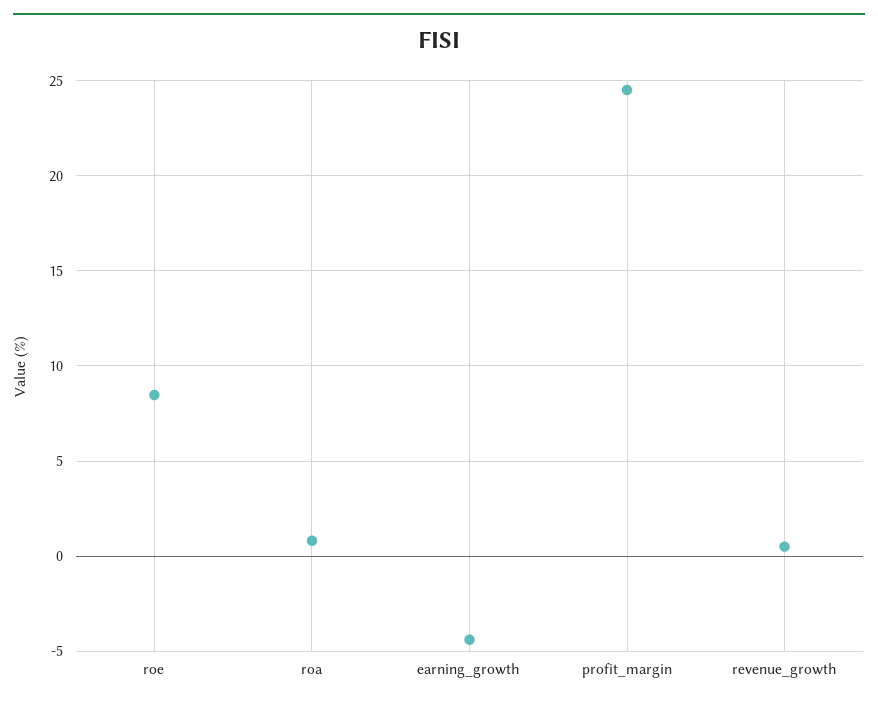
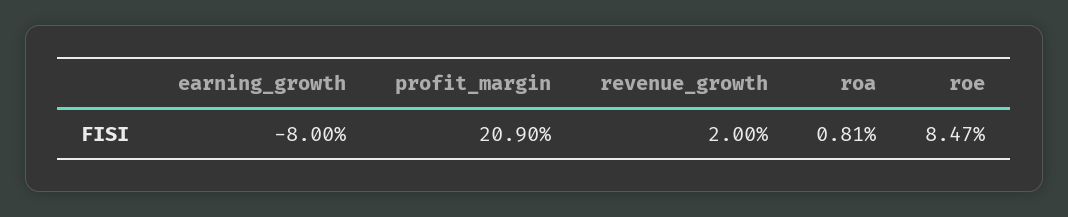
earning_growth: -4.5 -> -8
profit_margin: 24.5 -> 20.9
revenue_growth: 0.5 -> 2

